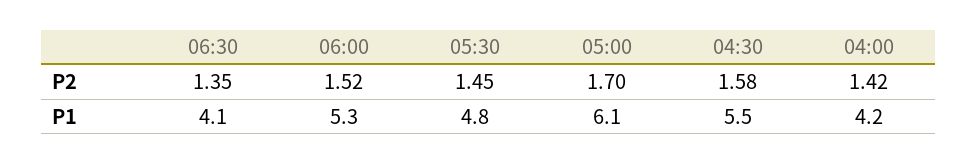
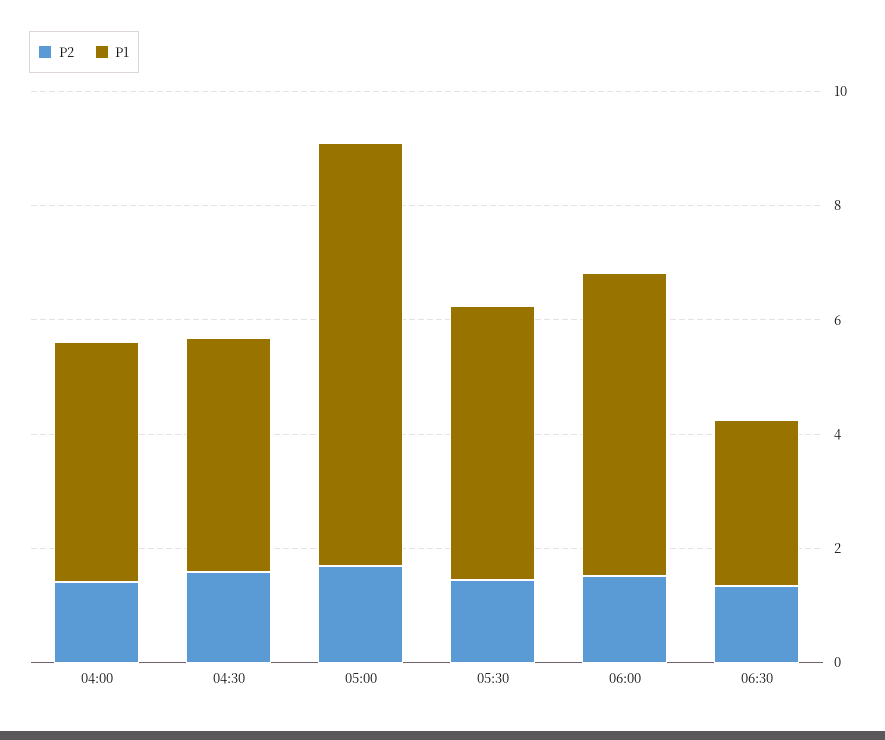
P1, 06:30: 4.1 -> 3
P1, 05:00: 6.1 -> 7.5
P1, 04:30: 5.5 -> 4

